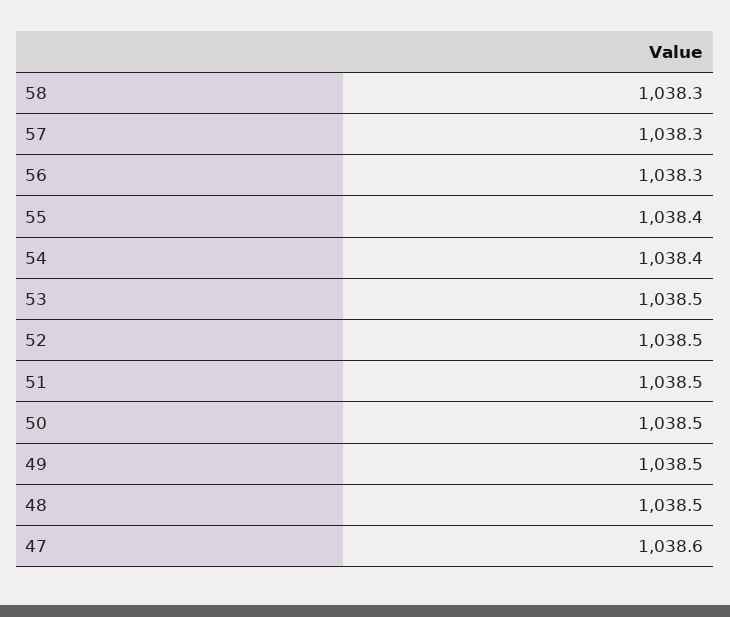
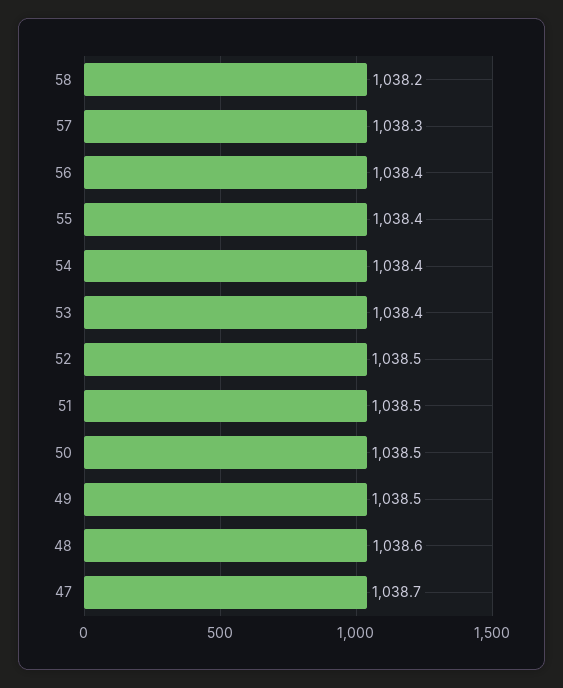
58: 1038.3 -> 1038.2
56: 1038.3 -> 1038.4
53: 1038.5 -> 1038.4
48: 1038.5 -> 1038.6
47: 1038.6 -> 1038.7

